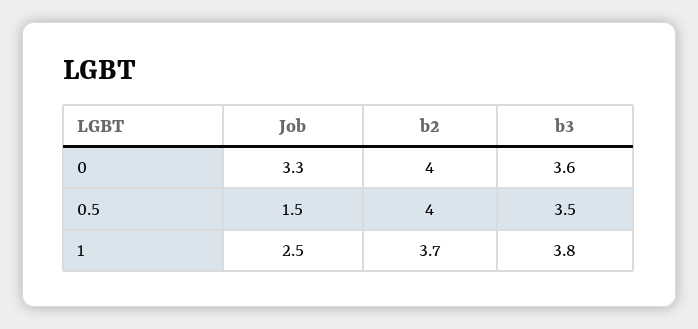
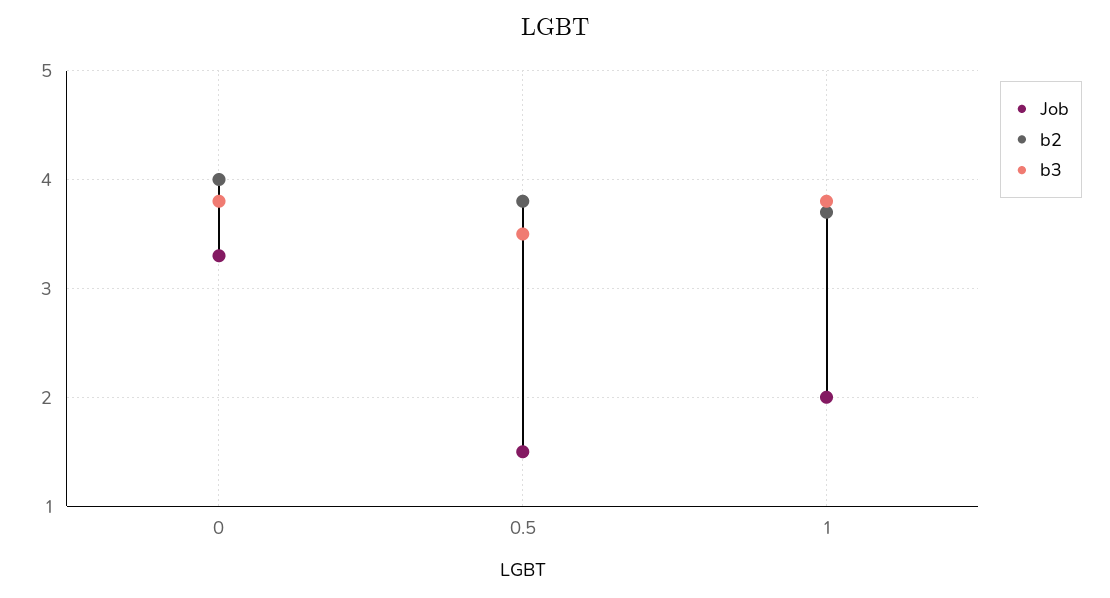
b3, 0: 3.6 -> 3.8
b2, 0.5: 4 -> 3.8
Job, 1: 2.5 -> 2

